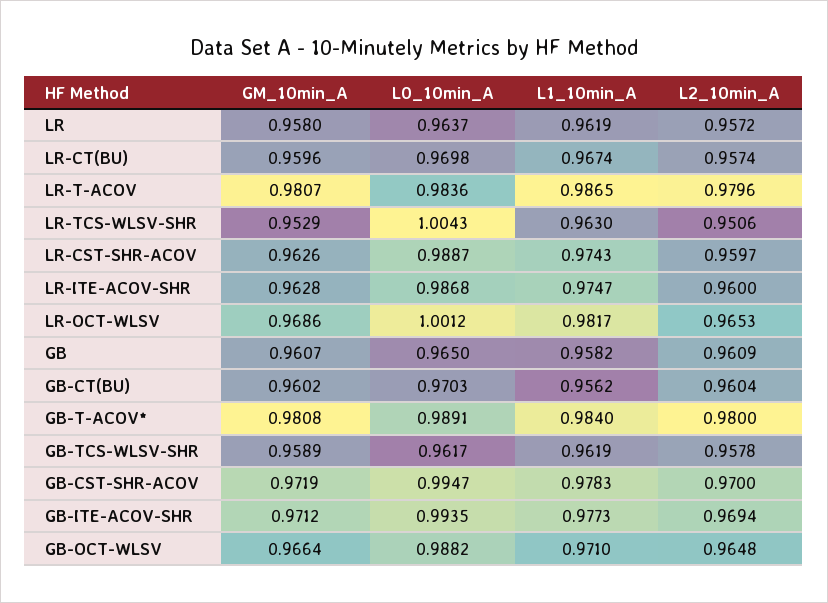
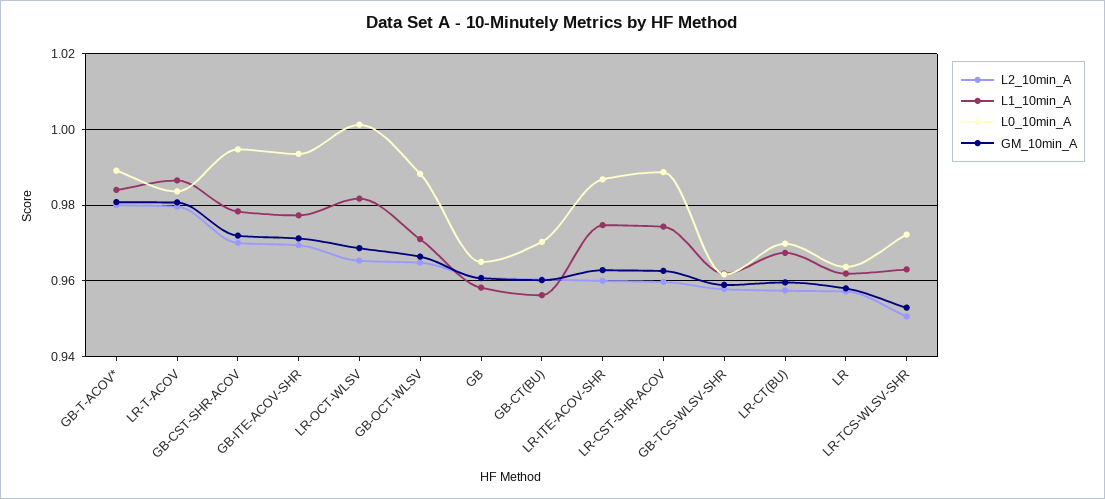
L0_10min_A, LR-TCS-WLSV-SHR: 1.0043 -> 0.972

